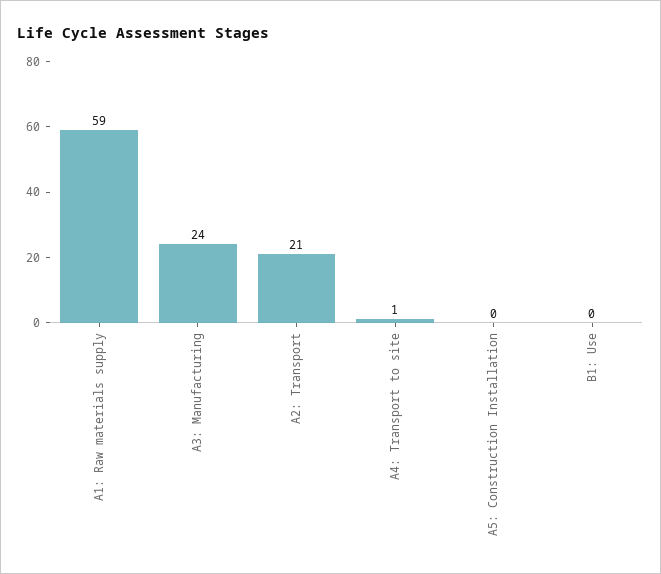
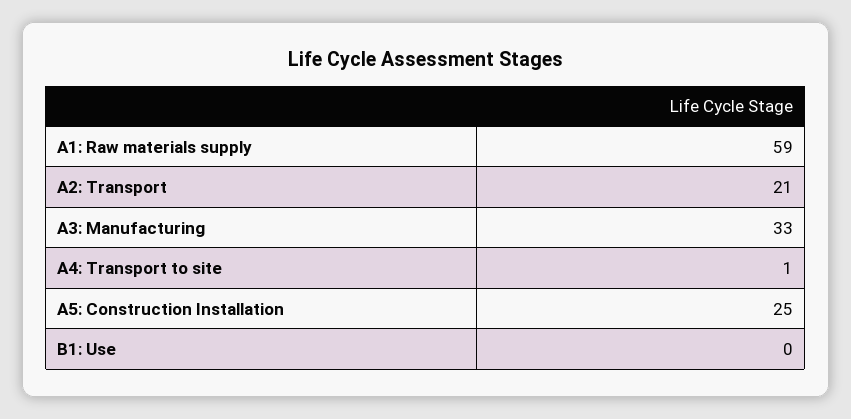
A3: Manufacturing: 24 -> 33
A5: Construction Installation: 0 -> 25

